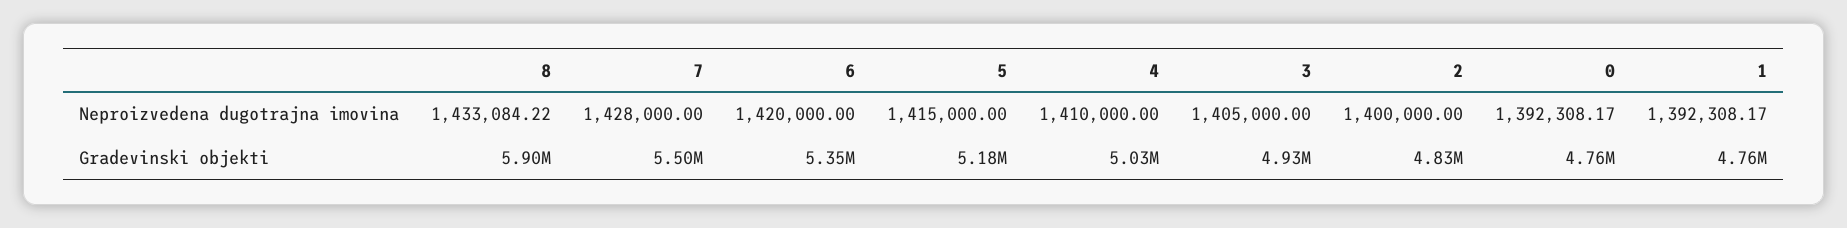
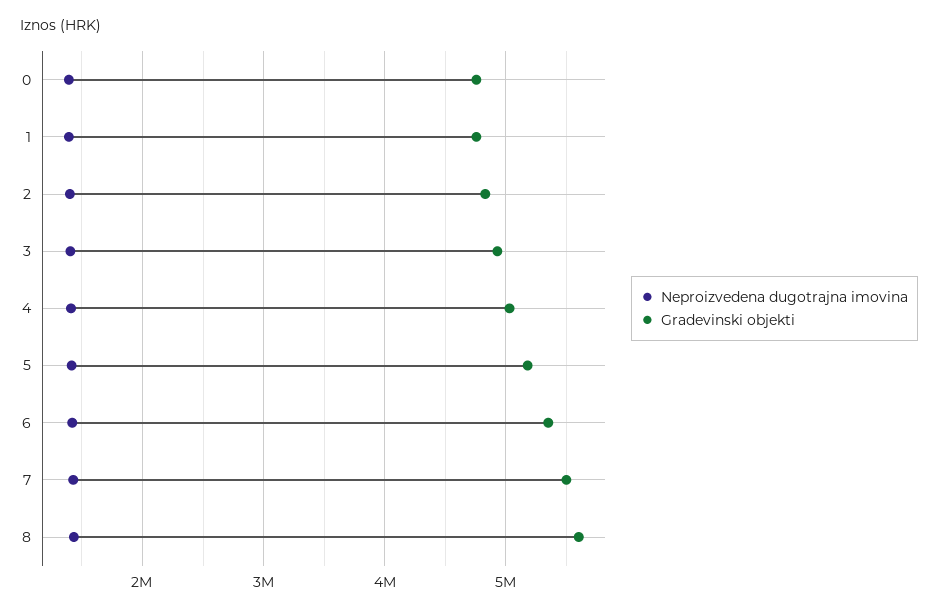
Gradevinski objekti, 8: 5900000 -> 5600000

